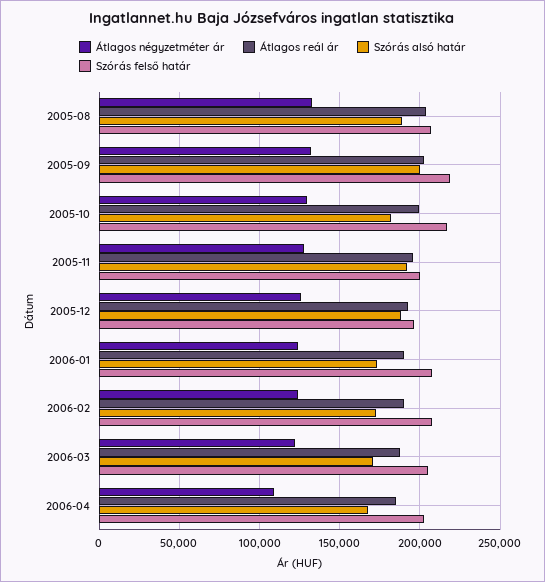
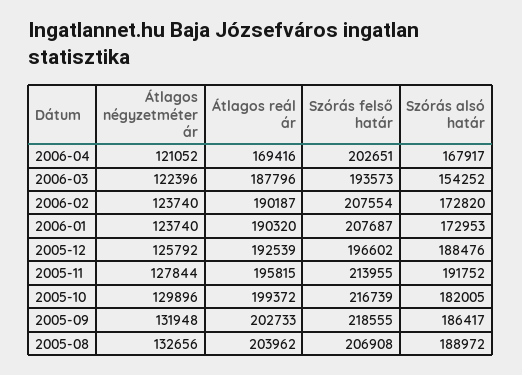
Szórás alsó határ, 2005-09: 200000 -> 186417
Szórás felső határ, 2005-11: 200000 -> 213955
Szórás alsó határ, 2006-03: 170000 -> 154252
Szórás felső határ, 2006-03: 205000 -> 193573
Átlagos négyzetméter ár, 2006-04: 110000 -> 121052
Átlagos reál ár, 2006-04: 185000 -> 169416

